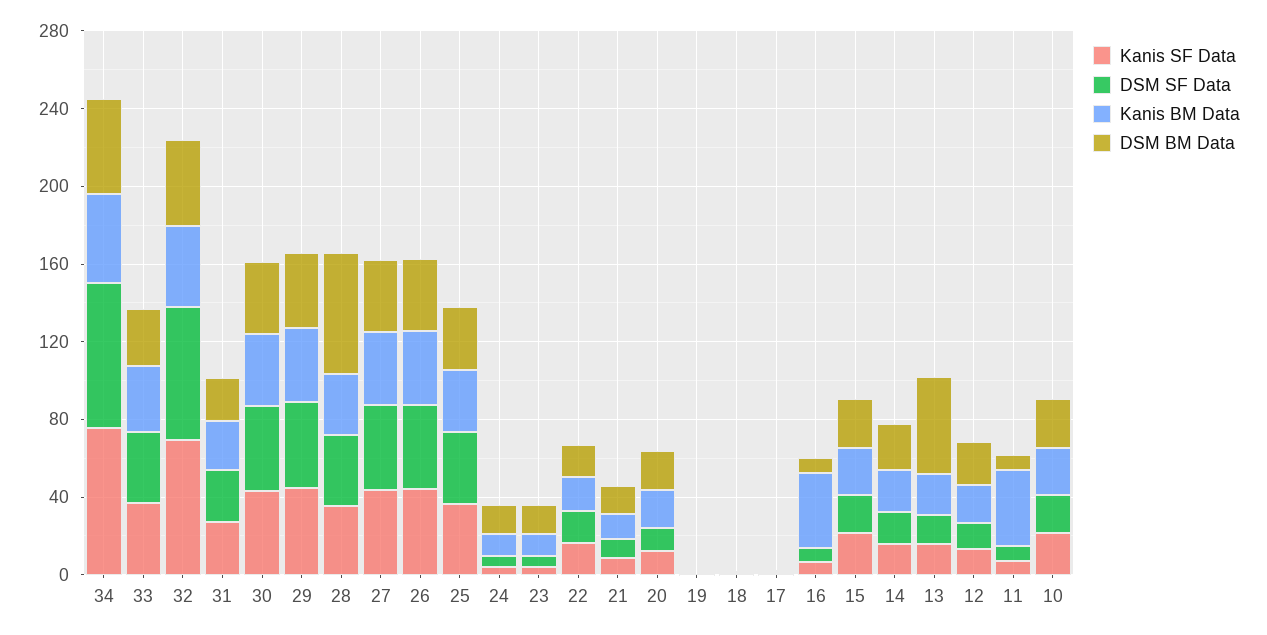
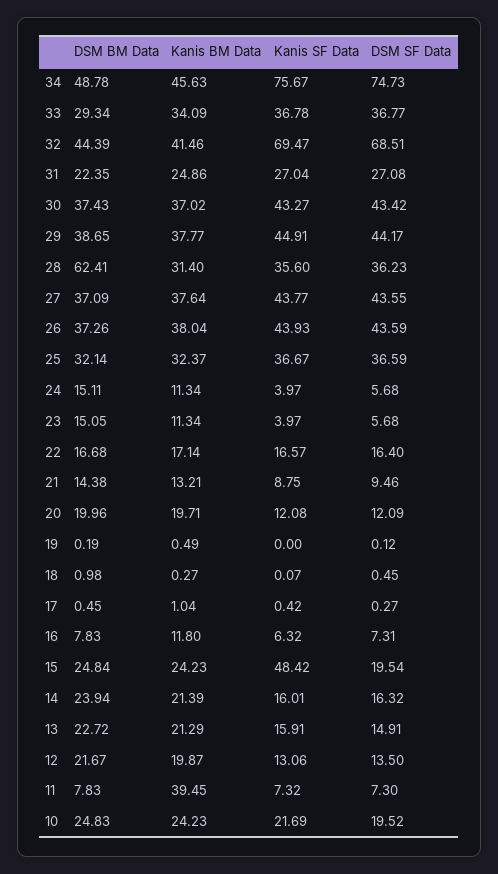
Kanis BM Data, 16: 40 -> 11.8
Kanis SF Data, 15: 20 -> 48.42
DSM BM Data, 13: 50 -> 22.72

